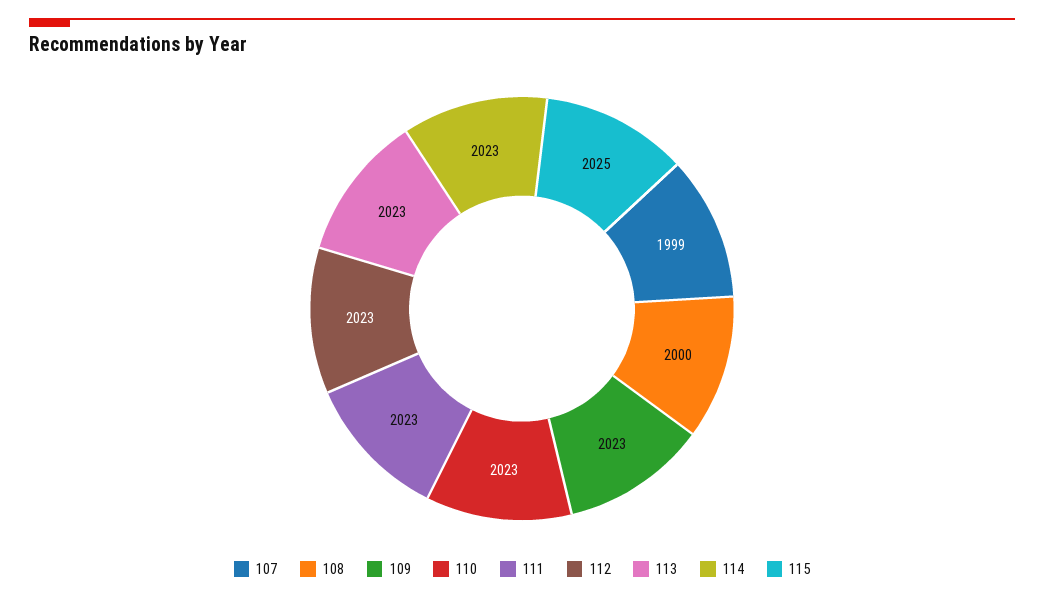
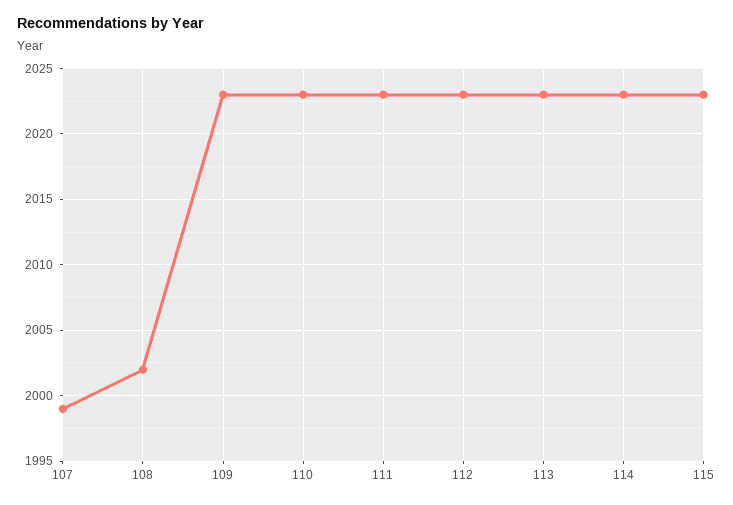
108: 2000 -> 2002
115: 2025 -> 2023

